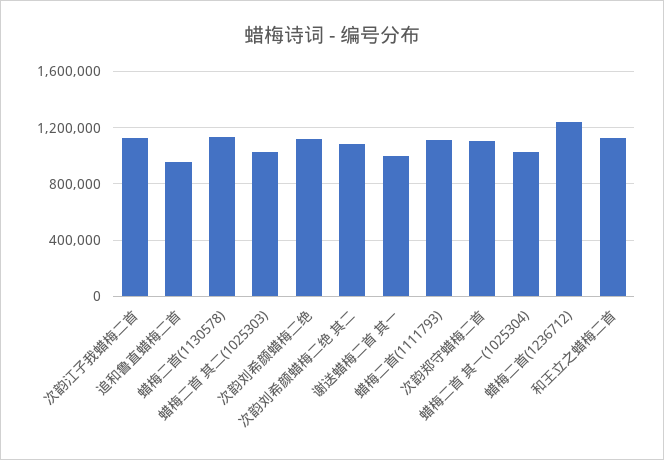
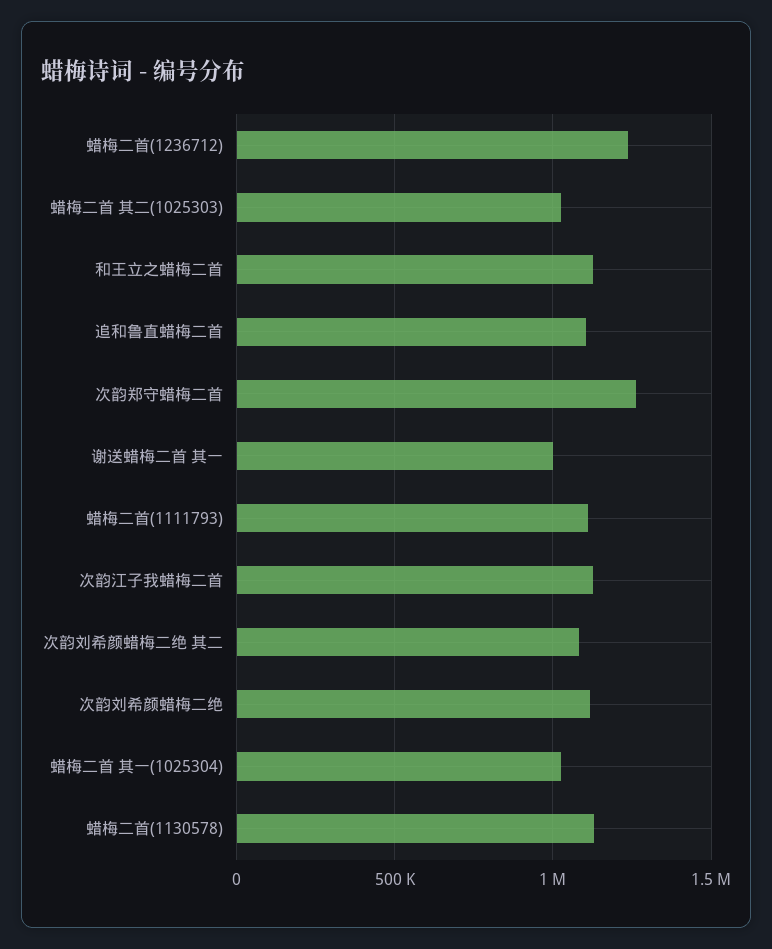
追和鲁直蜡梅二首: 950000 -> 1100000
次韵郑守蜡梅二首: 1100000 -> 1250000

